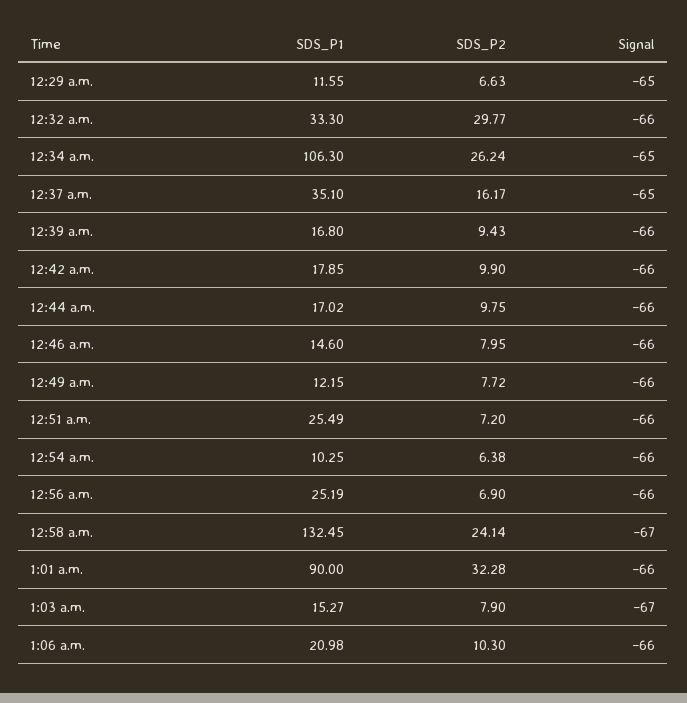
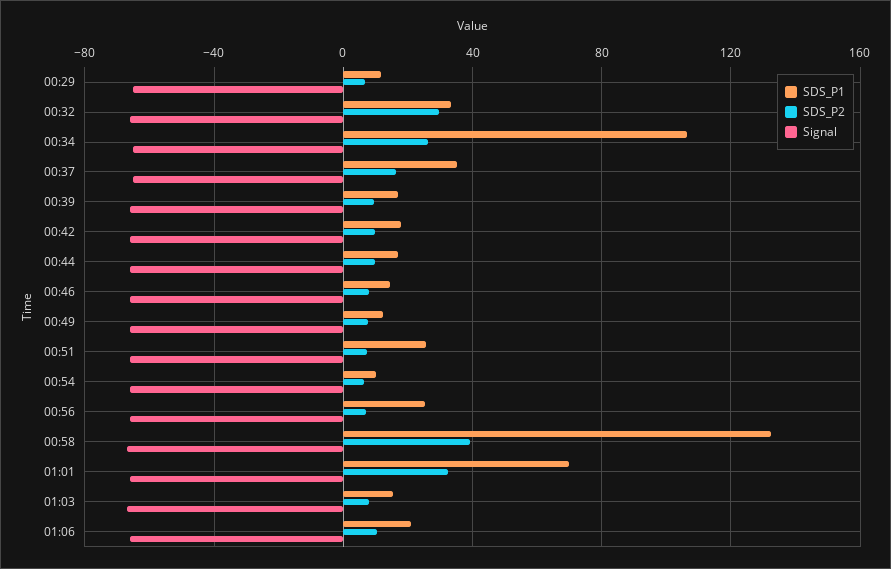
SDS_P2, 12:58 a.m.: 24.14 -> 40
SDS_P1, 1:01 a.m.: 90 -> 70

